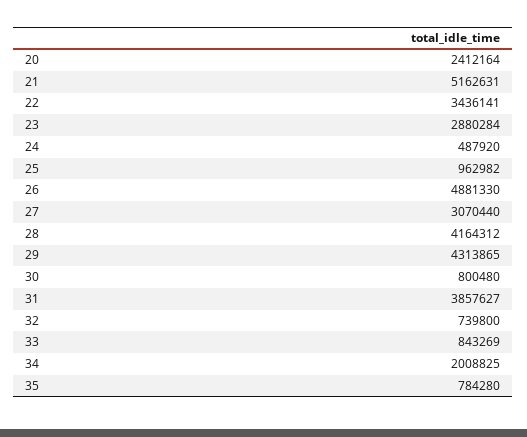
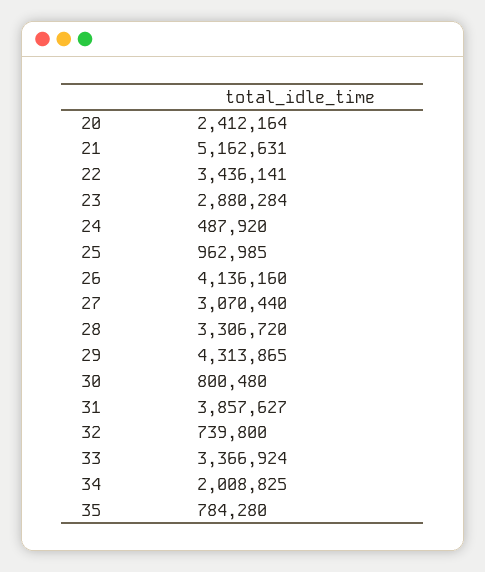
25: 962982 -> 962985
26: 4881330 -> 4136160
28: 4164312 -> 3306720
33: 843269 -> 3366924

